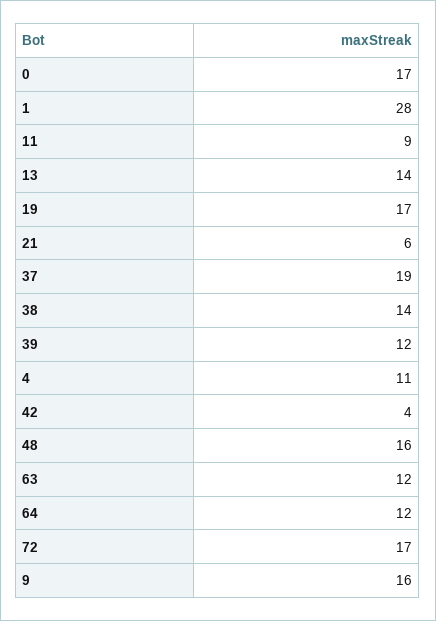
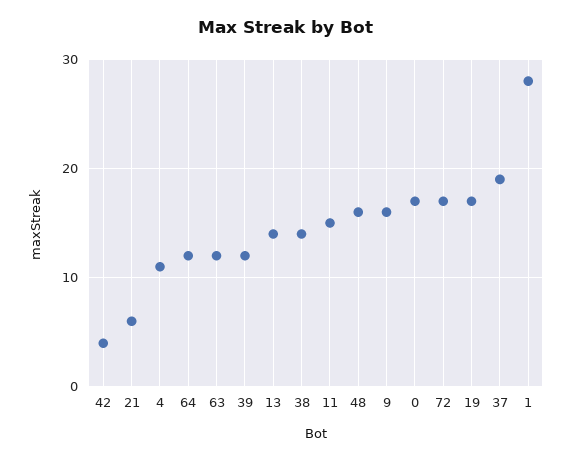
11: 9 -> 15

